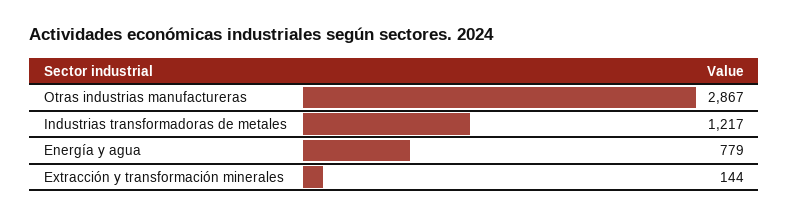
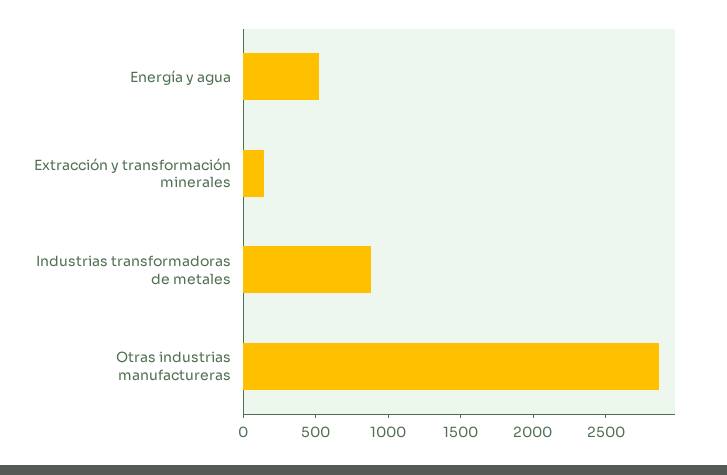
Industrias transformadoras de metales: 1217 -> 900
Energía y agua: 779 -> 500

